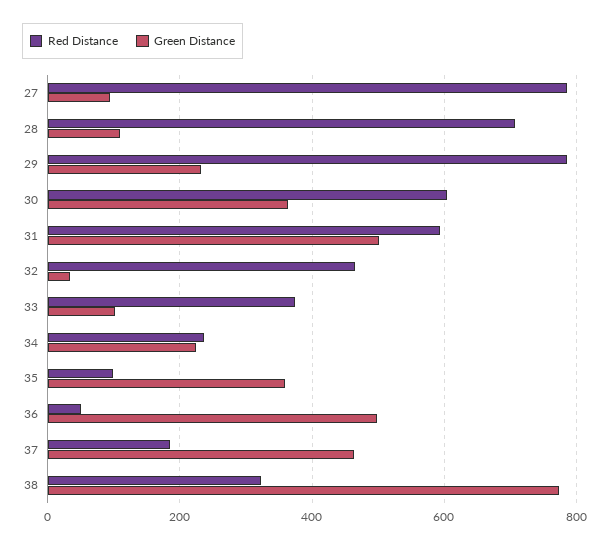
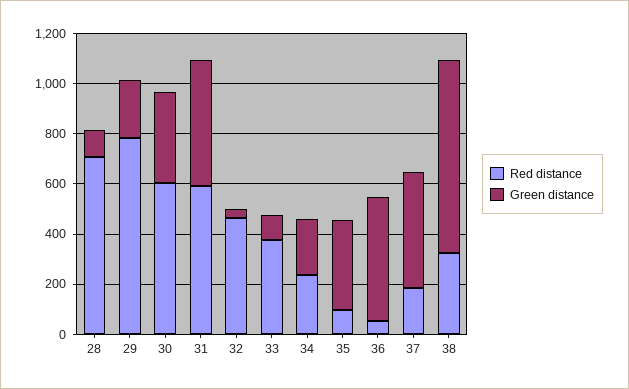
Red Distance, 27: 780 -> none
Green Distance, 27: 100 -> none

